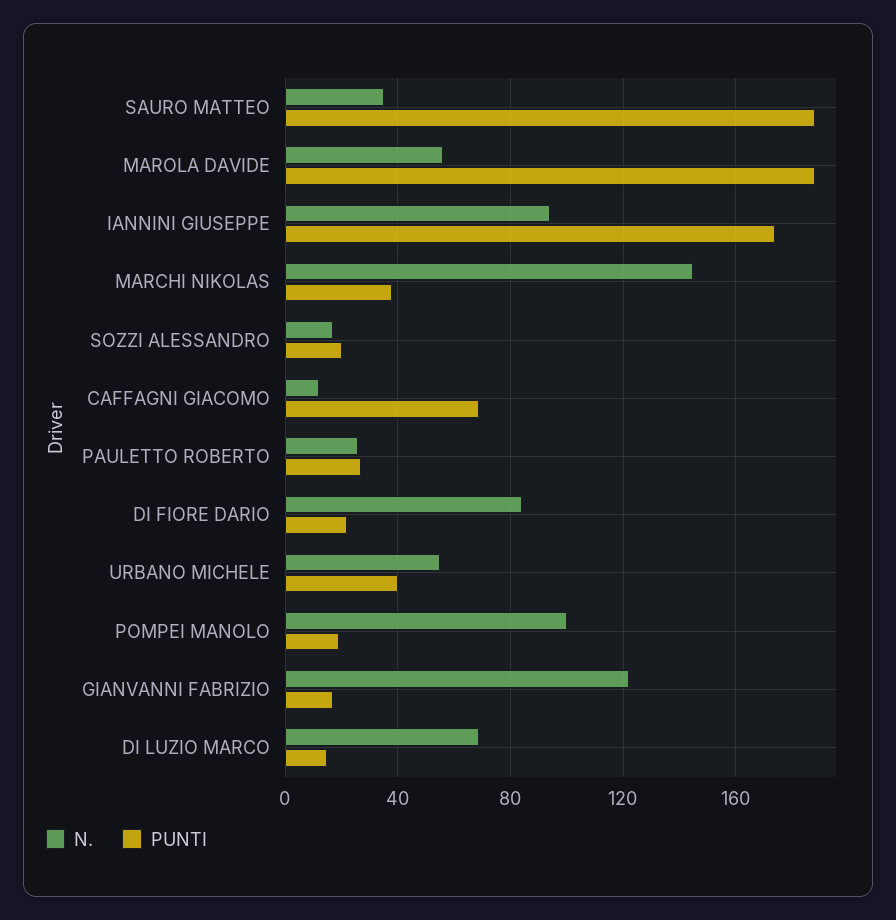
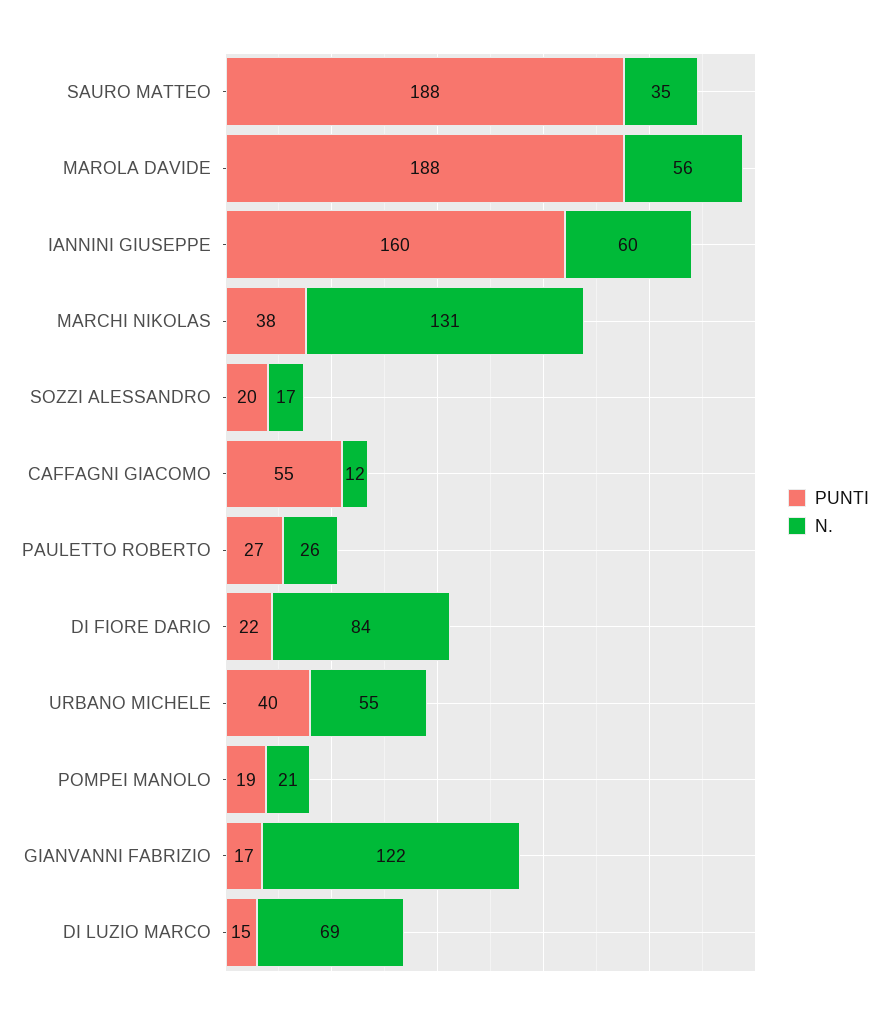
N., IANNINI GIUSEPPE: 95 -> 60
PUNTI, IANNINI GIUSEPPE: 175 -> 160
N., MARCHI NIKOLAS: 145 -> 131
PUNTI, CAFFAGNI GIACOMO: 70 -> 55
N., POMPEI MANOLO: 100 -> 21

